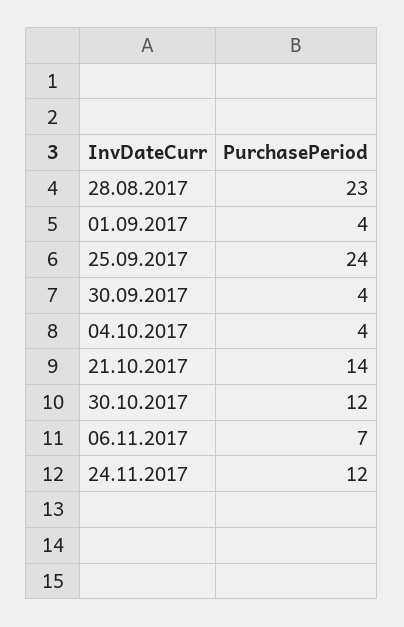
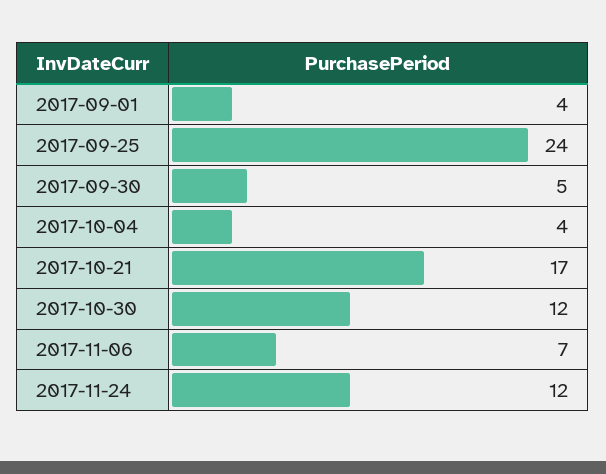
28.08.2017: 23 -> none
30.09.2017: 4 -> 5
21.10.2017: 14 -> 17

